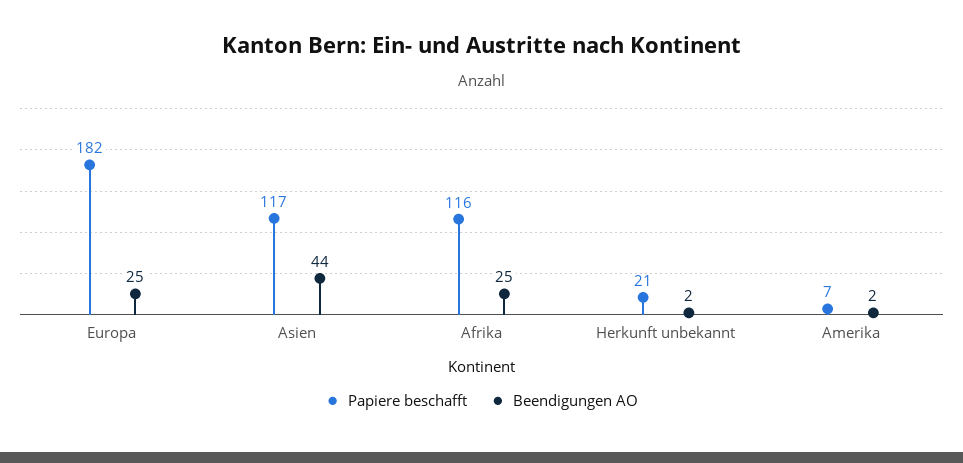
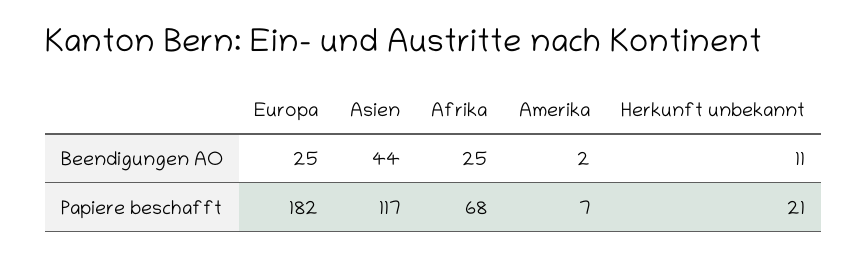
Papiere beschafft, Afrika: 116 -> 68
Beendigungen AO, Herkunft unbekannt: 2 -> 11

